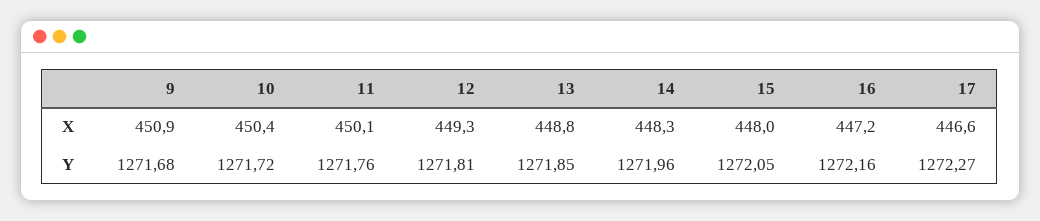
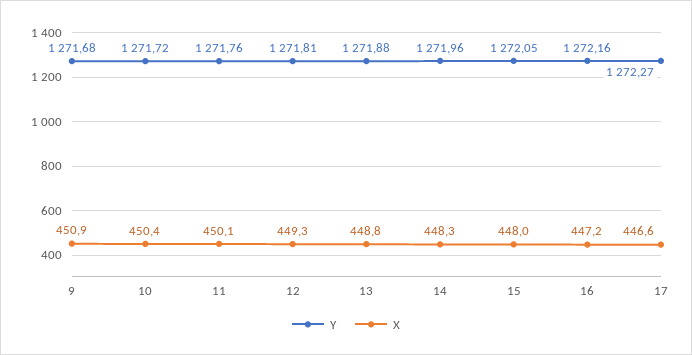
Y, 13: 1271.85 -> 1271.88

